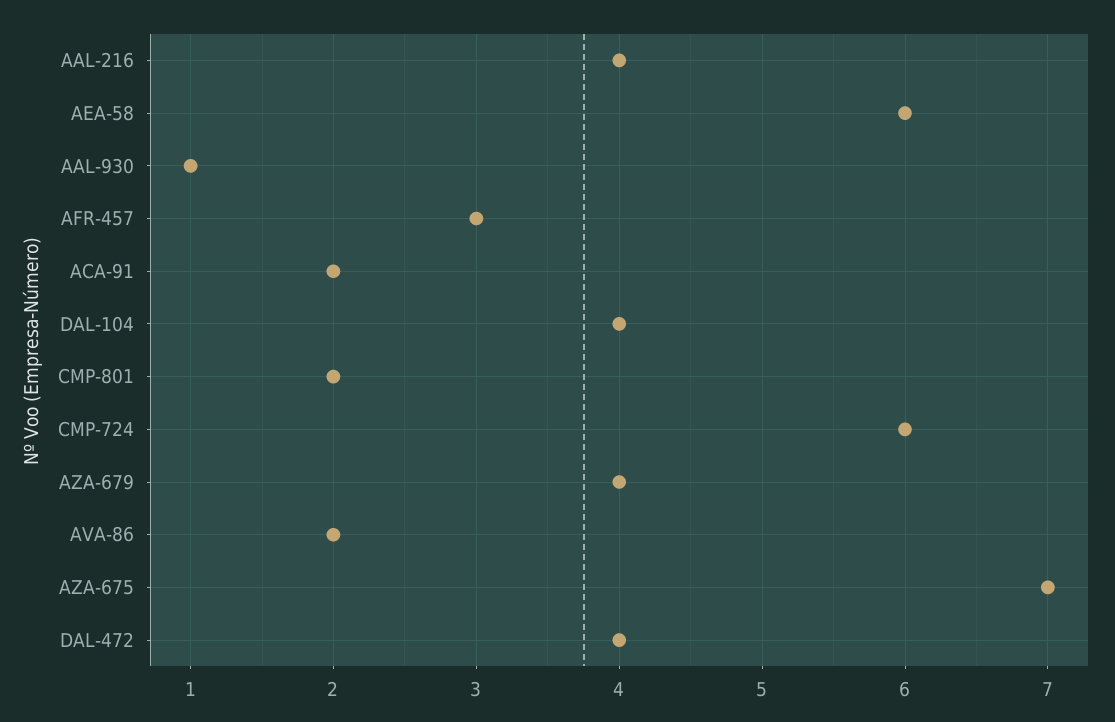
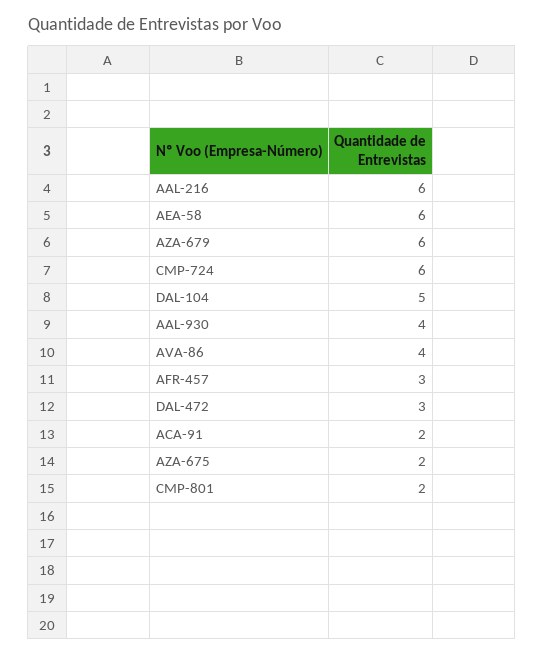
AAL-216: 4 -> 6
AAL-930: 1 -> 4
DAL-104: 4 -> 5
AZA-679: 4 -> 6
AVA-86: 2 -> 4
AZA-675: 7 -> 2
DAL-472: 4 -> 3

